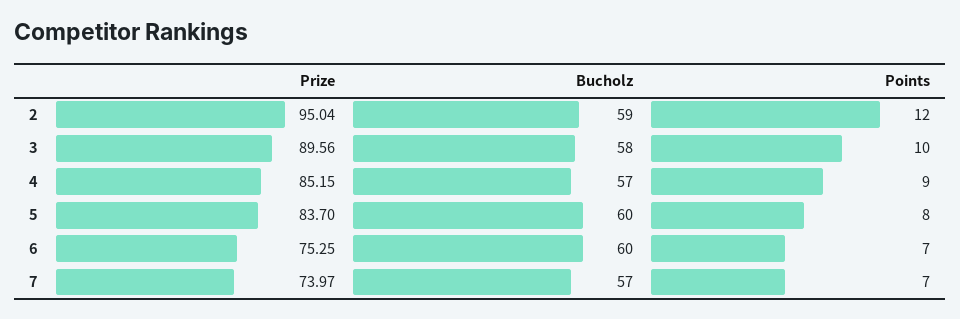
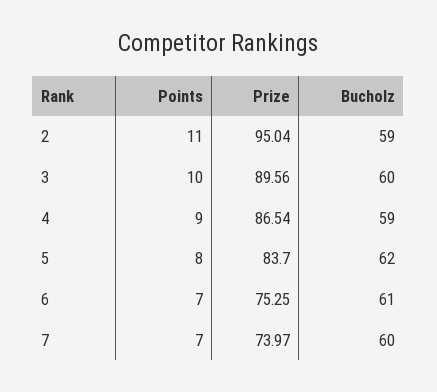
Points, 2: 12 -> 11
Bucholz, 3: 58 -> 60
Prize, 4: 85.15 -> 86.54
Bucholz, 4: 57 -> 59
Bucholz, 5: 60 -> 62
Bucholz, 6: 60 -> 61
Bucholz, 7: 57 -> 60

